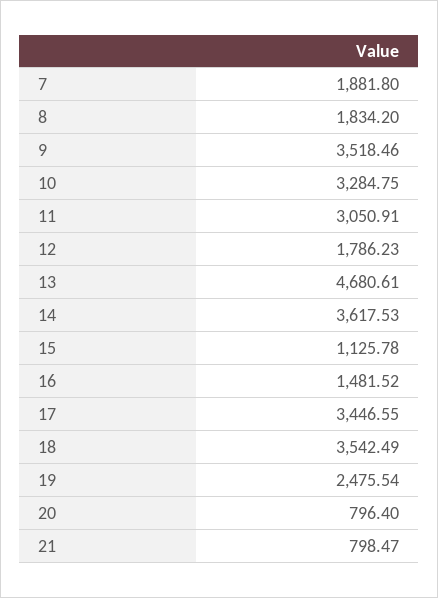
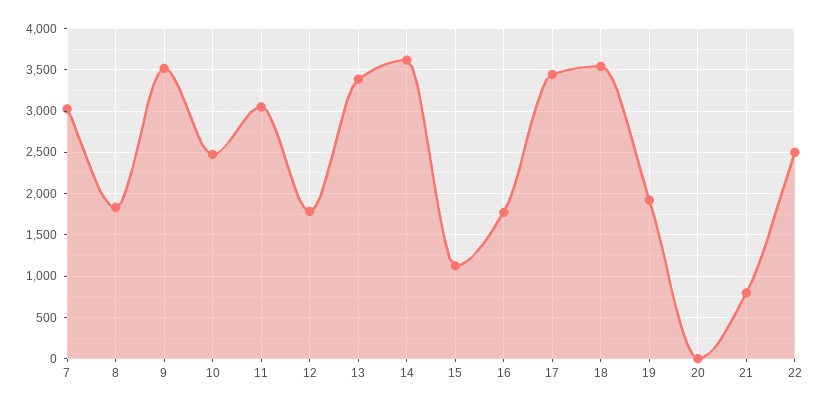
7: 1881.8 -> 3000
10: 3284.75 -> 2500
13: 4680.61 -> 3400
16: 1481.52 -> 1800
19: 2475.54 -> 1900
20: 796.4 -> 0
22: none -> 2500

